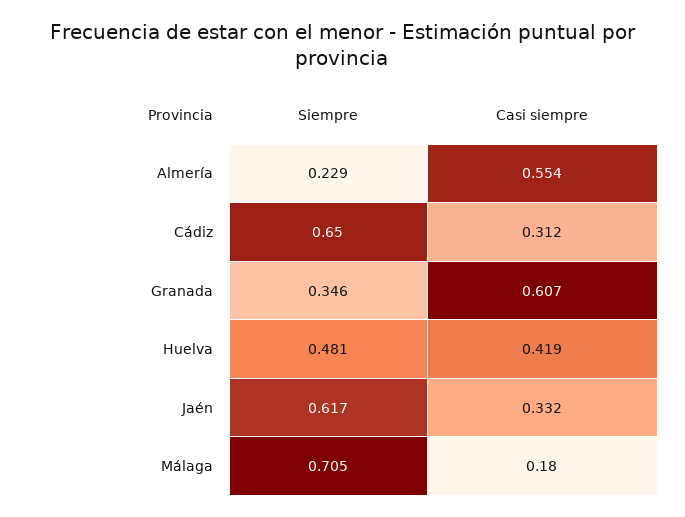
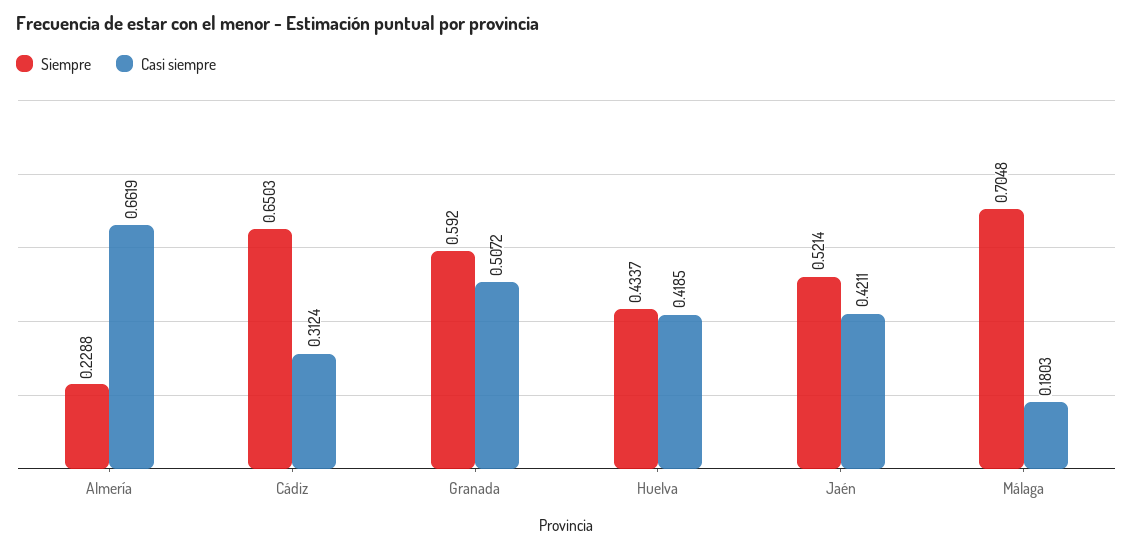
Casi siempre, Almería: 0.554 -> 0.6619
Siempre, Granada: 0.346 -> 0.592
Casi siempre, Granada: 0.607 -> 0.5072
Siempre, Huelva: 0.481 -> 0.4337
Siempre, Jaén: 0.617 -> 0.5214
Casi siempre, Jaén: 0.332 -> 0.4211

